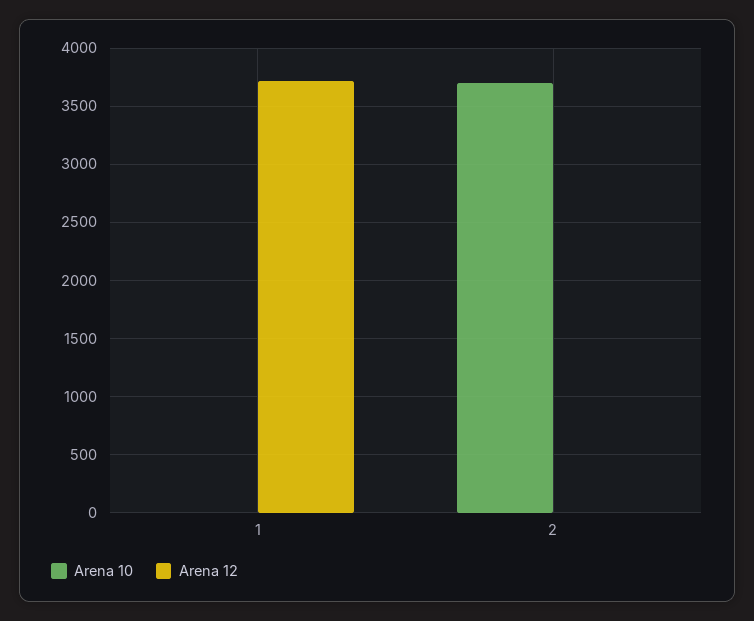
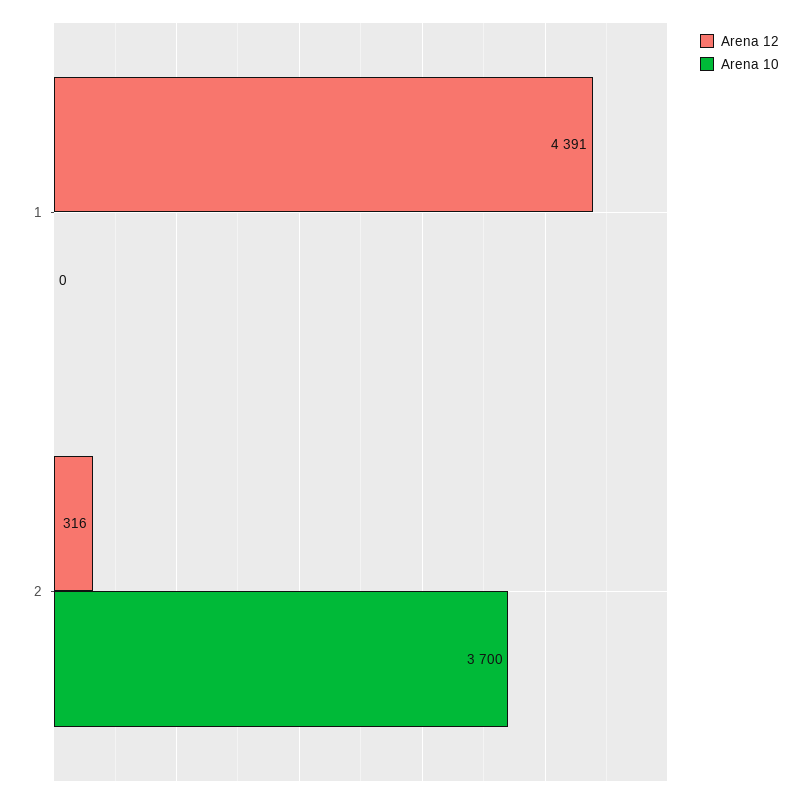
Arena 12, 1: 3700 -> 4391
Arena 12, 2: 0 -> 316

